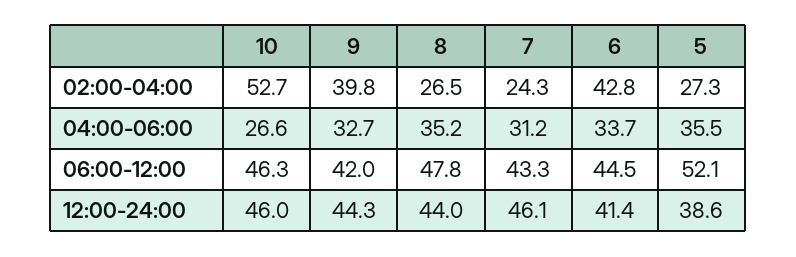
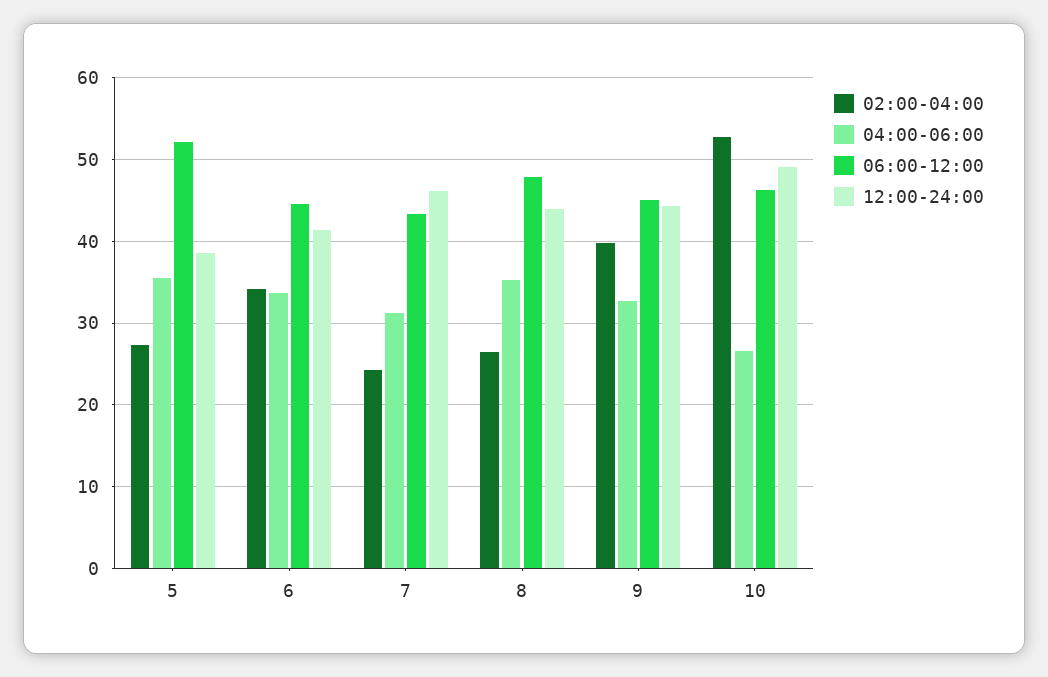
02:00-04:00, 6: 42.8 -> 34
06:00-12:00, 9: 42 -> 45
12:00-24:00, 10: 46 -> 49

